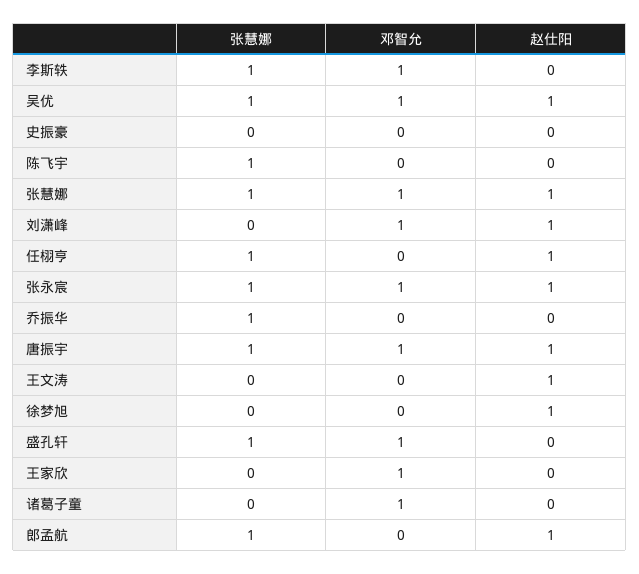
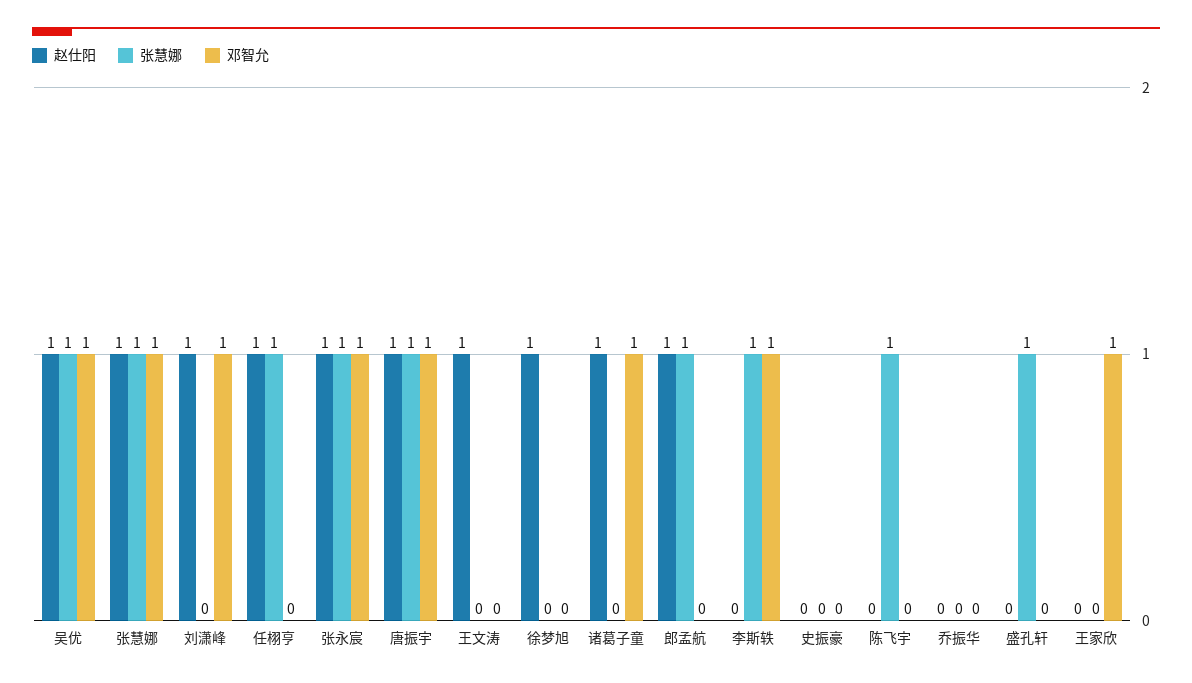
张慧娜, 乔振华: 1 -> 0
邓智允, 盛孔轩: 1 -> 0
赵仕阳, 诸葛子童: 0 -> 1

